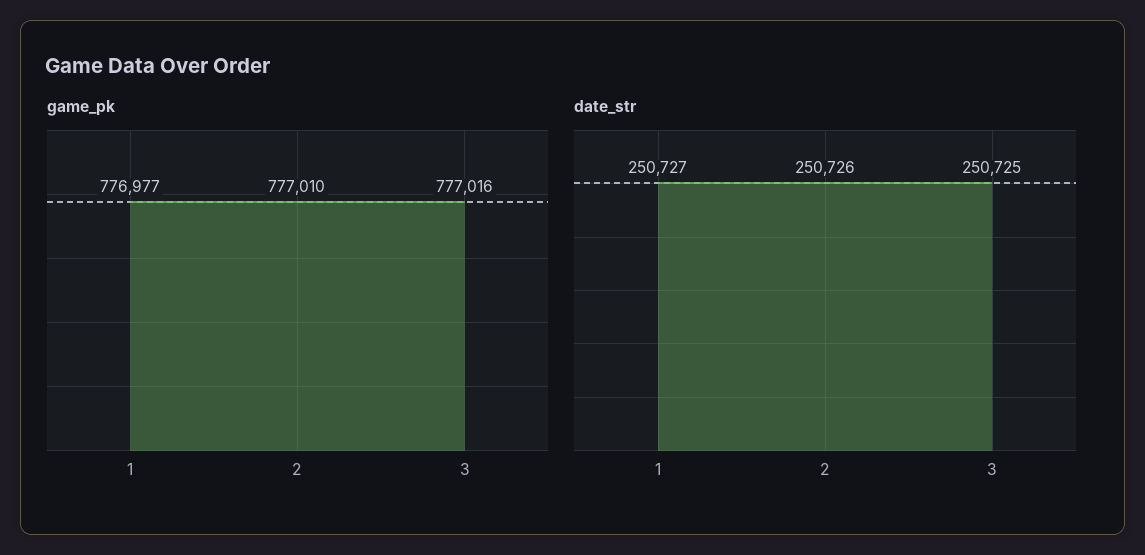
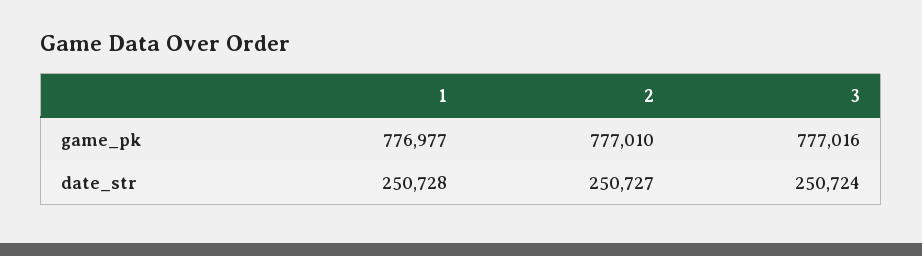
date_str, 1: 250727 -> 250728
date_str, 2: 250726 -> 250727
date_str, 3: 250725 -> 250724

